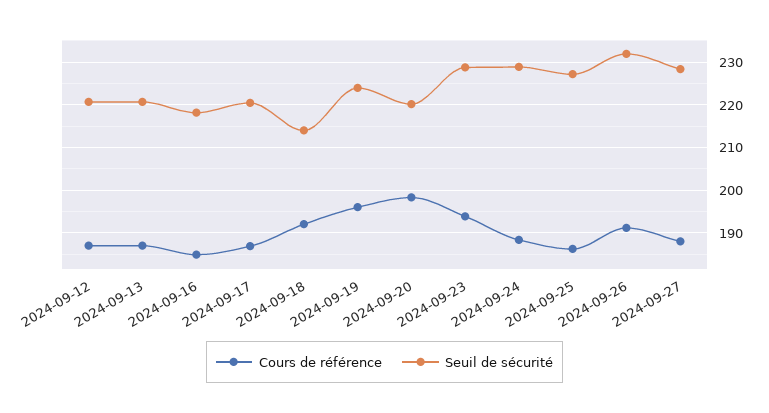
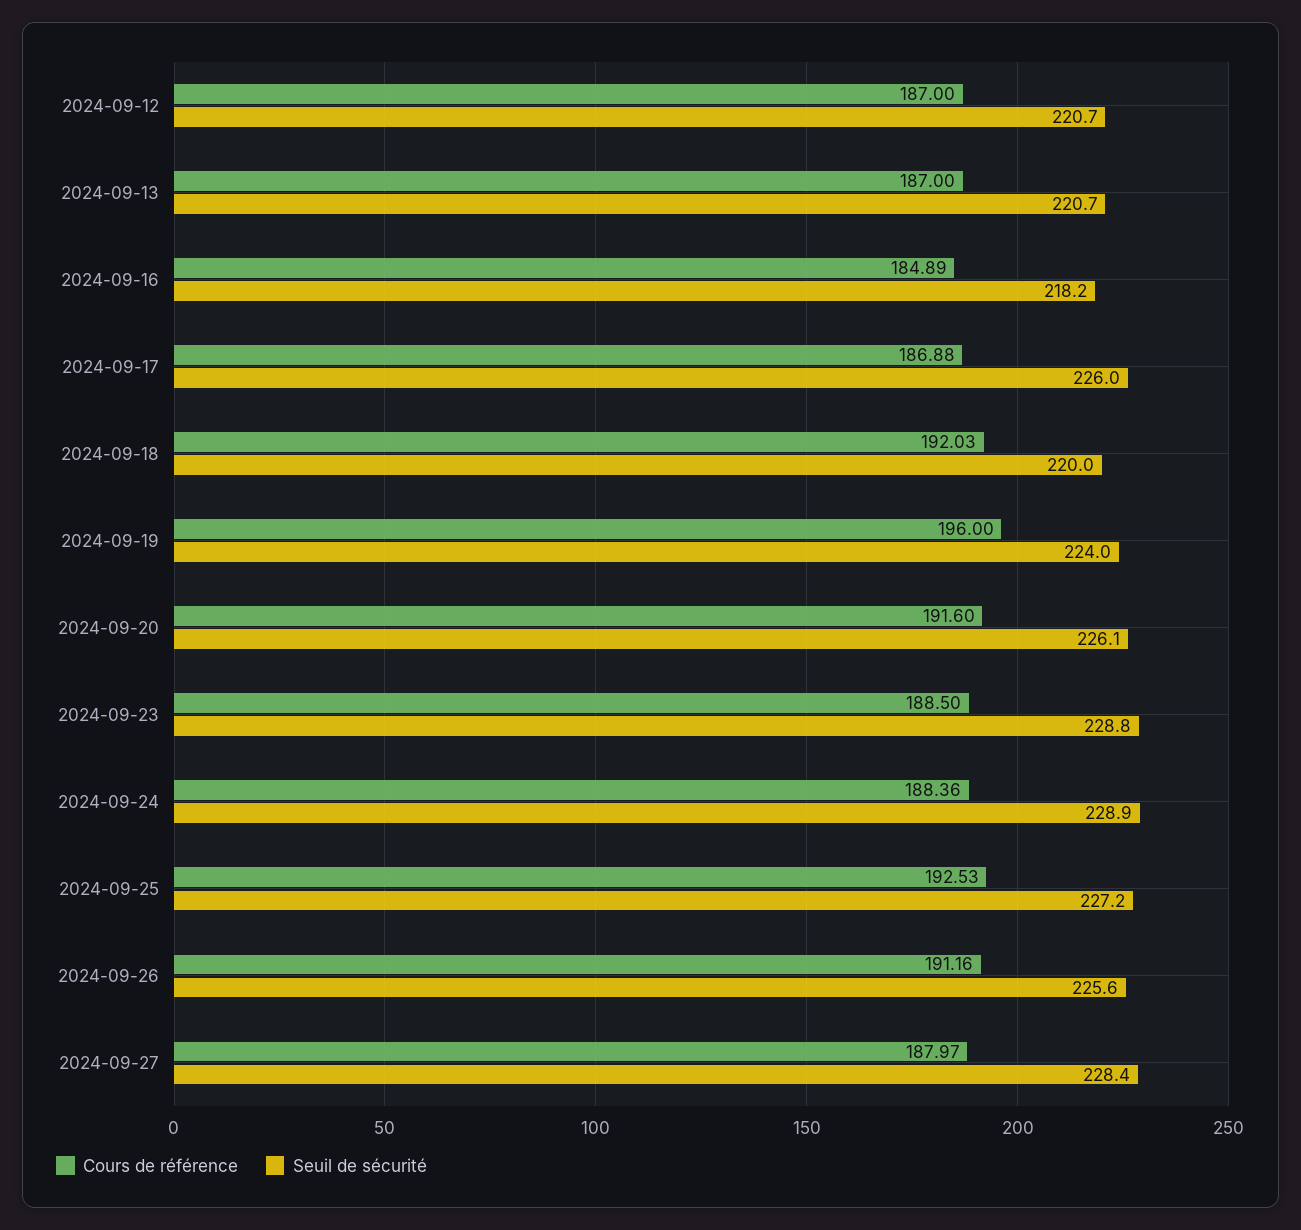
Seuil de sécurité, 2024-09-17: 220 -> 226
Seuil de sécurité, 2024-09-18: 214 -> 220
Cours de référence, 2024-09-20: 198 -> 191.6
Seuil de sécurité, 2024-09-20: 220 -> 226.1
Cours de référence, 2024-09-23: 194 -> 188.5
Cours de référence, 2024-09-25: 186 -> 192.53
Seuil de sécurité, 2024-09-26: 232 -> 225.6

